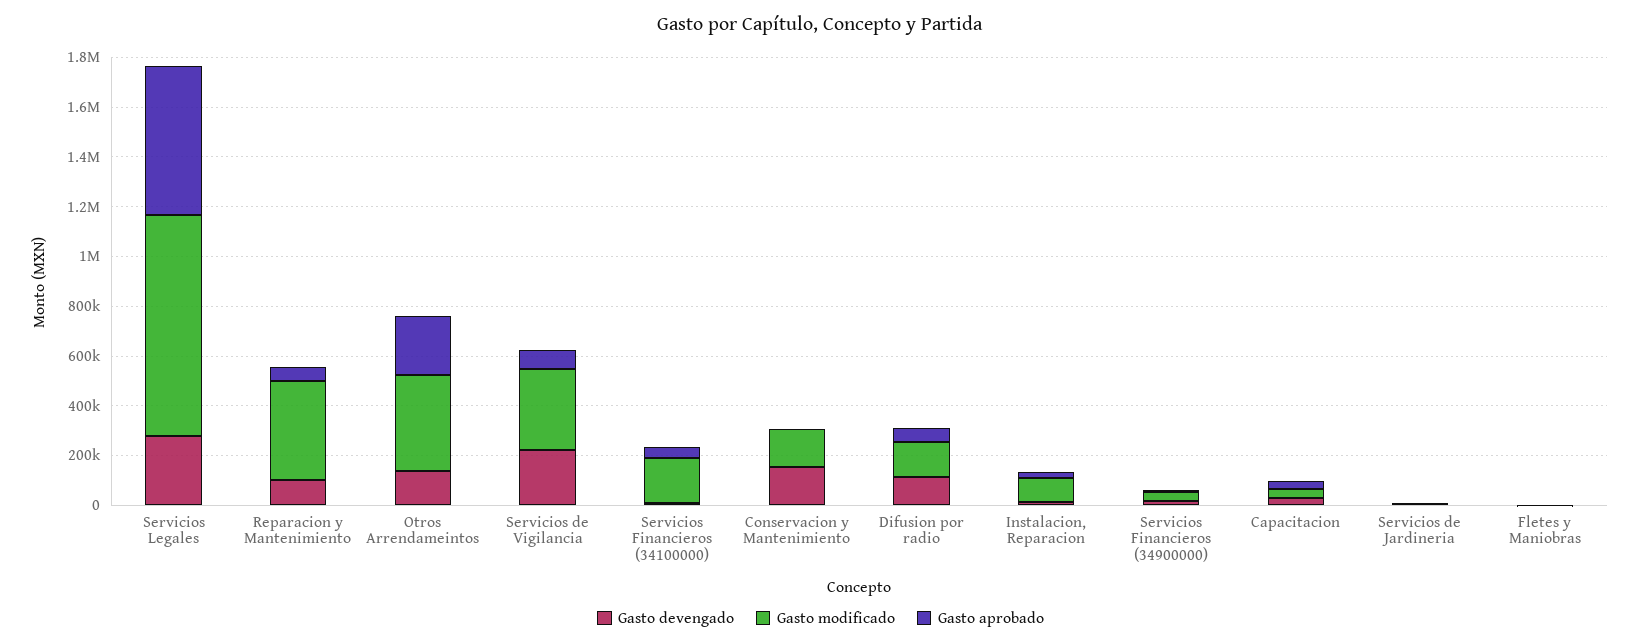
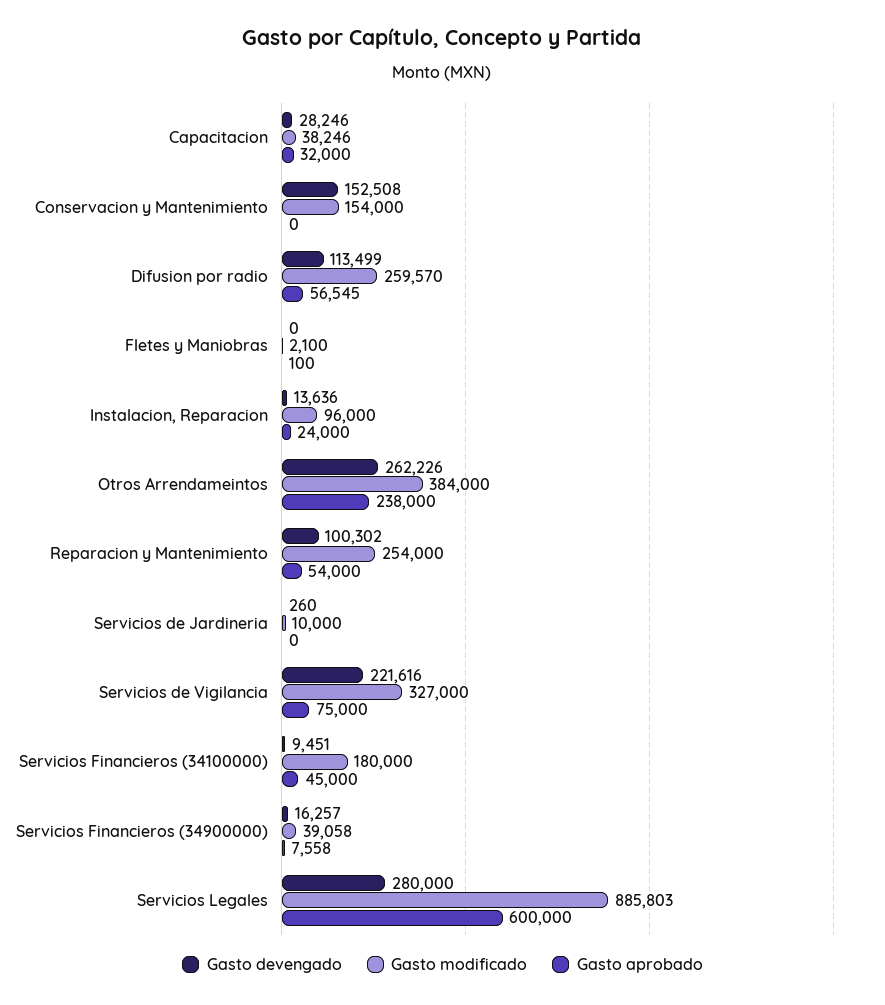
Gasto modificado, Reparacion y Mantenimiento: 400000 -> 254000
Gasto devengado, Otros Arrendameintos: 150000 -> 262226
Gasto modificado, Difusion por radio: 150000 -> 259570

